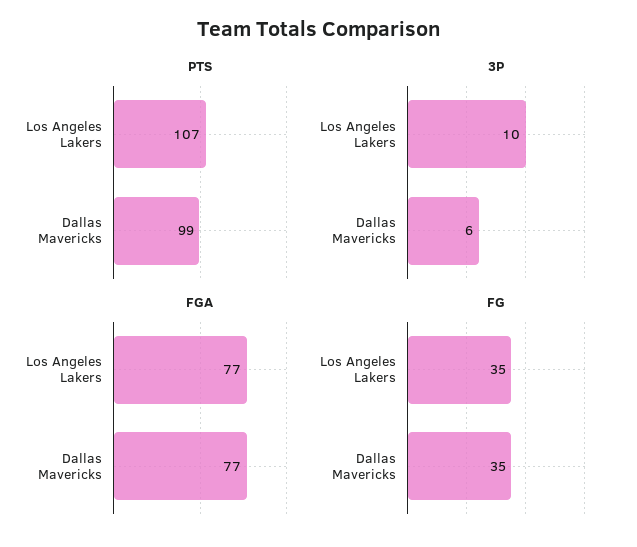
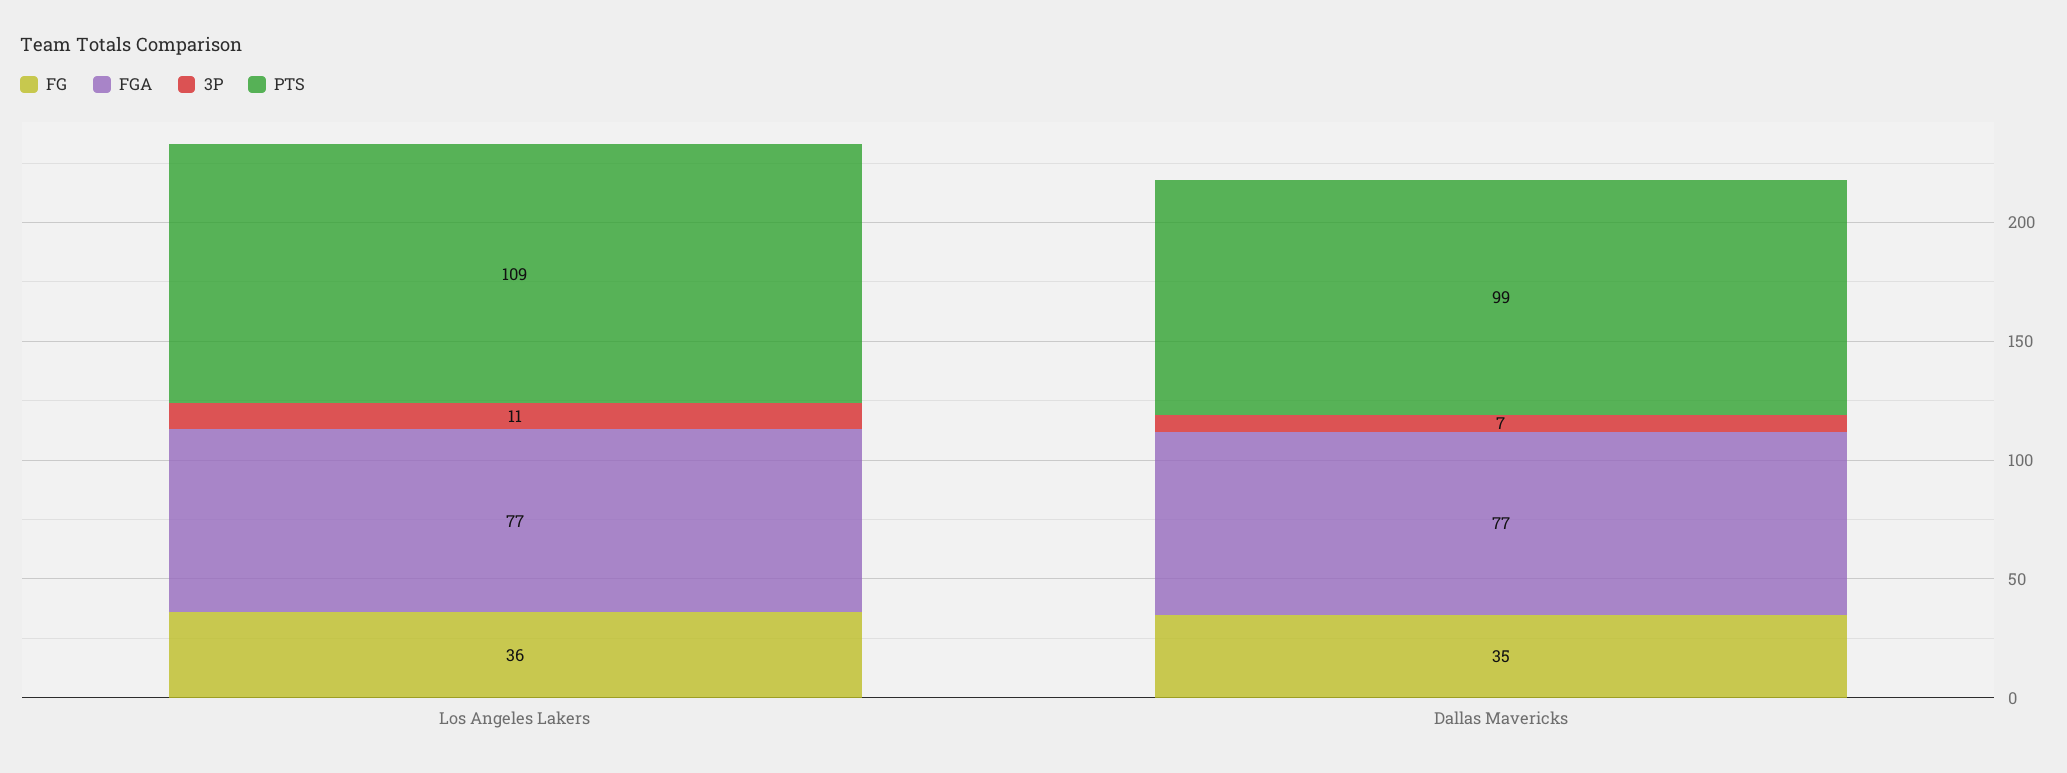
PTS, Los Angeles Lakers: 107 -> 109
3P, Los Angeles Lakers: 10 -> 11
3P, Dallas Mavericks: 6 -> 7
FG, Los Angeles Lakers: 35 -> 36

